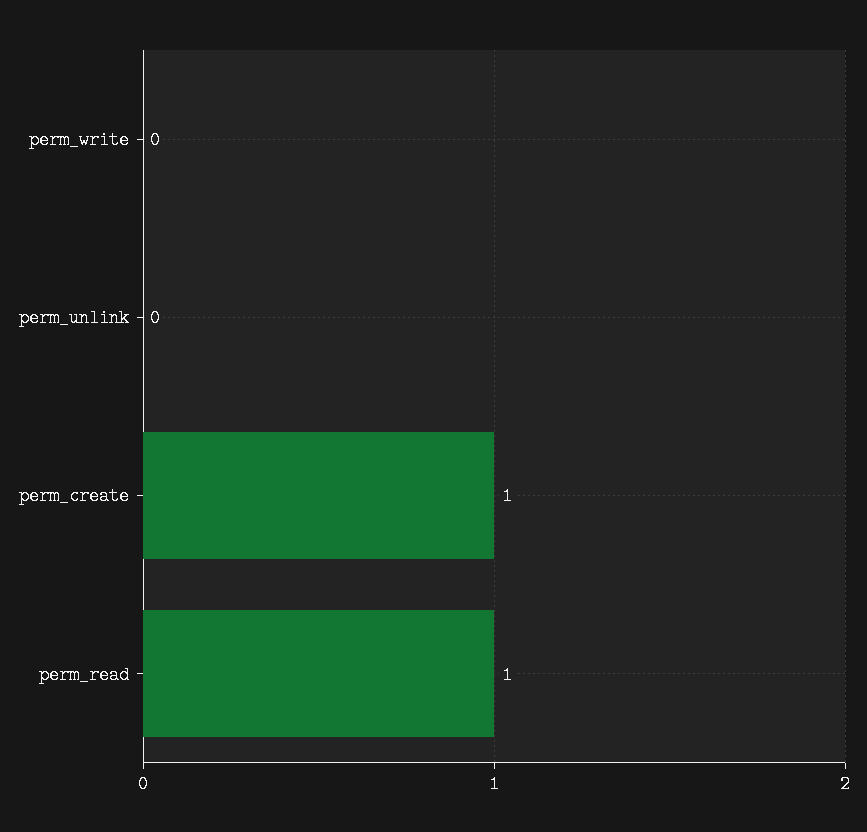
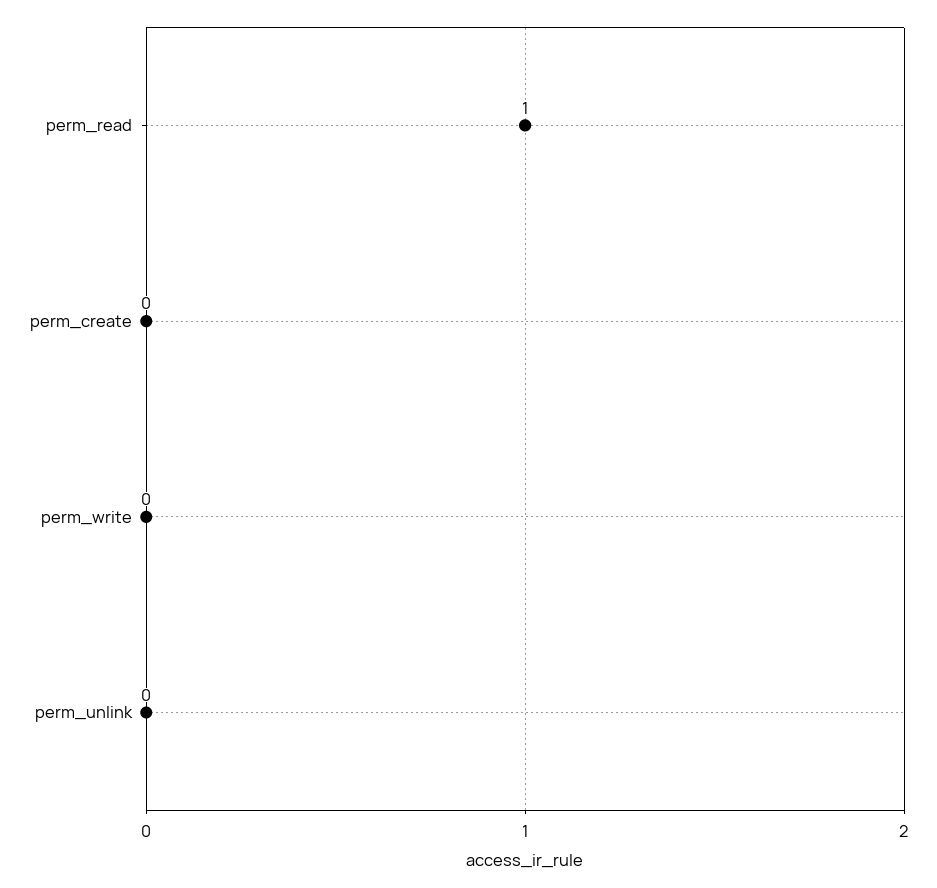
perm_create: 1 -> 0

